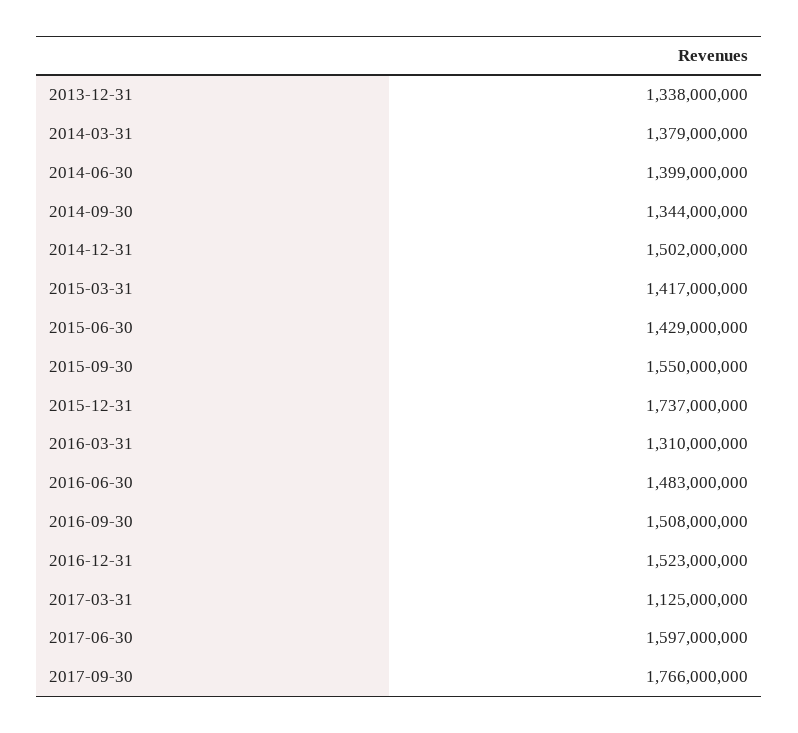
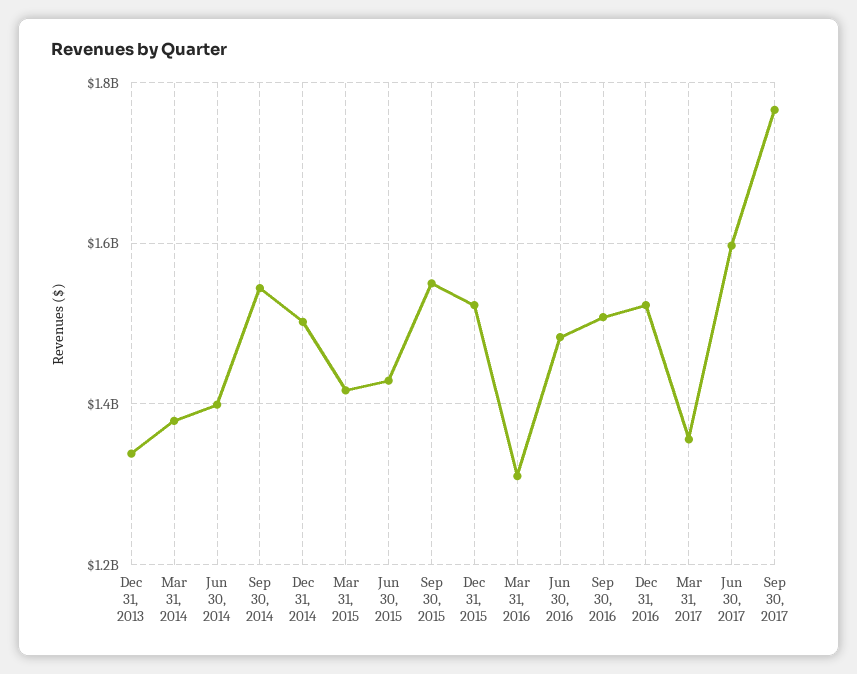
2014-09-30: 1344000000 -> 1540000000
2015-12-31: 1737000000 -> 1520000000
2017-03-31: 1125000000 -> 1360000000

